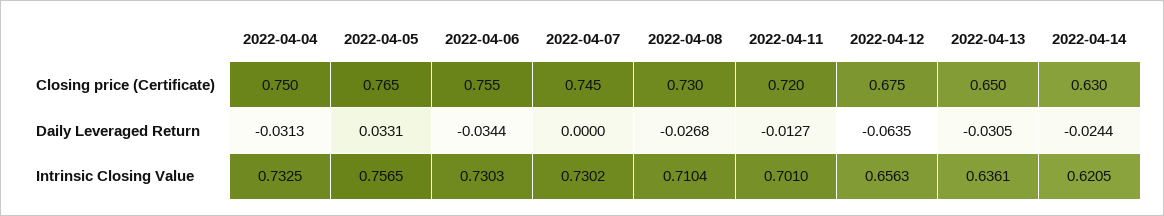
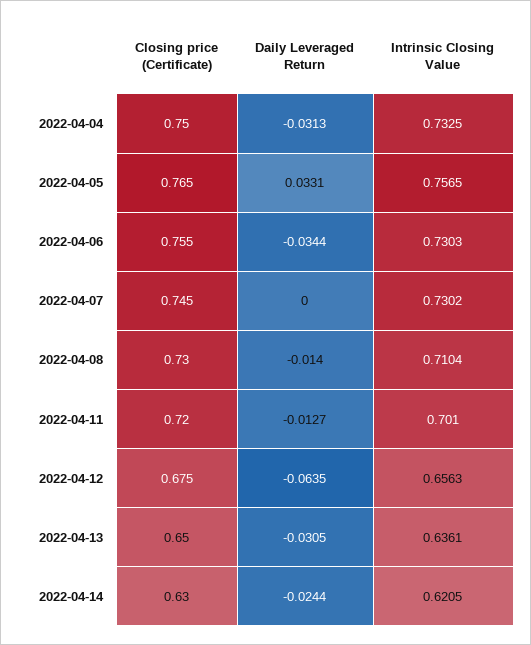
2022-04-08, Daily Leveraged Return: -0.0268 -> -0.014

